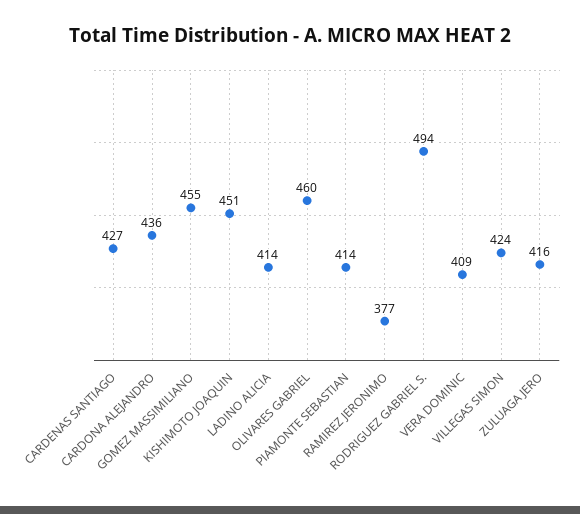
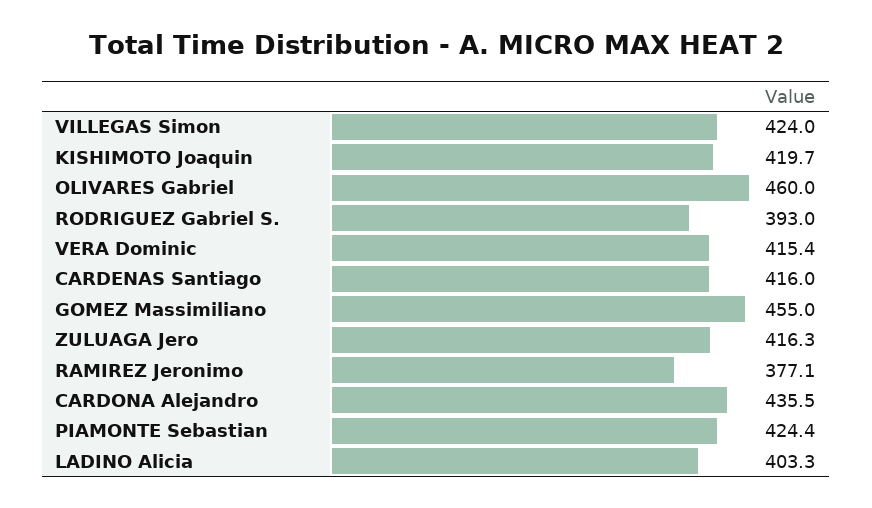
CARDENAS SANTIAGO: 427 -> 416
KISHIMOTO JOAQUIN: 451 -> 419.7
LADINO ALICIA: 414 -> 403.3
PIAMONTE SEBASTIAN: 414 -> 424.4
RODRIGUEZ GABRIEL S.: 494 -> 393
VERA DOMINIC: 409 -> 415.4

